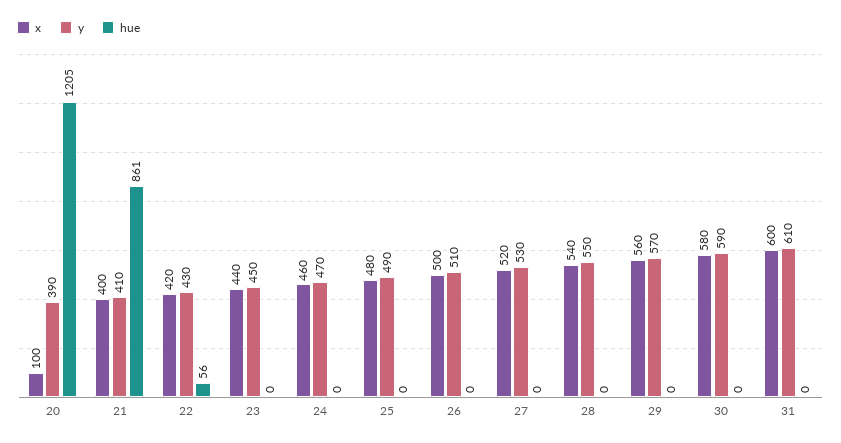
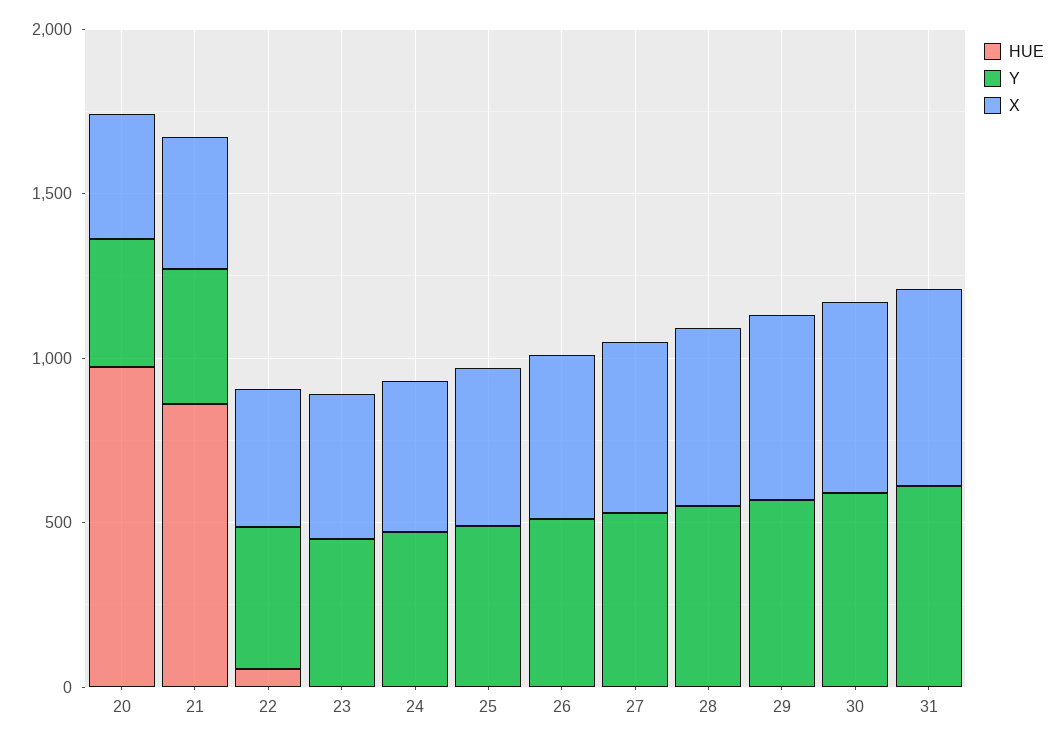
x, 20: 100 -> 400
hue, 20: 1205 -> 1000

